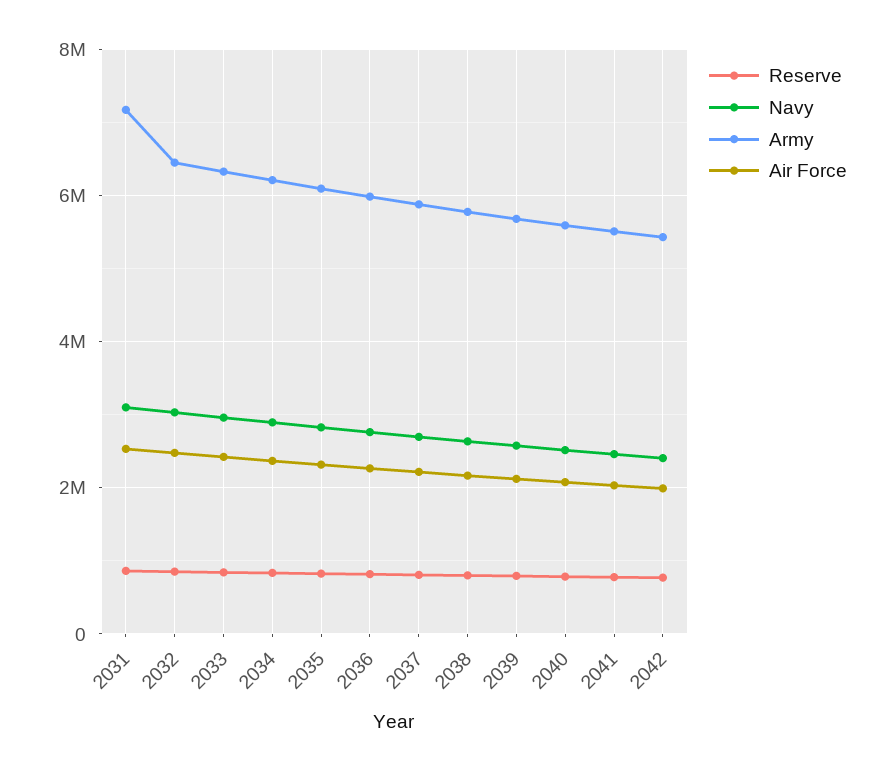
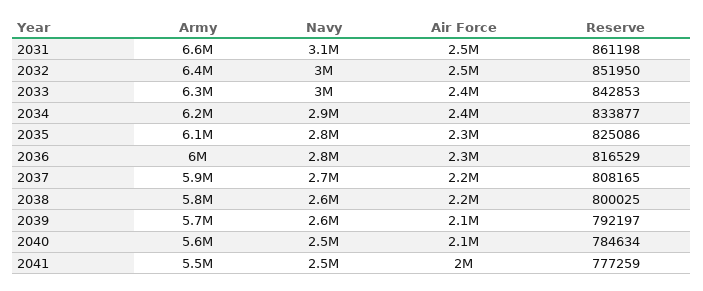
Army, 2031: 7200000 -> 6600000
Reserve, 2042: 800000 -> none
Navy, 2042: 2400000 -> none
Army, 2042: 5400000 -> none
Air Force, 2042: 2000000 -> none

